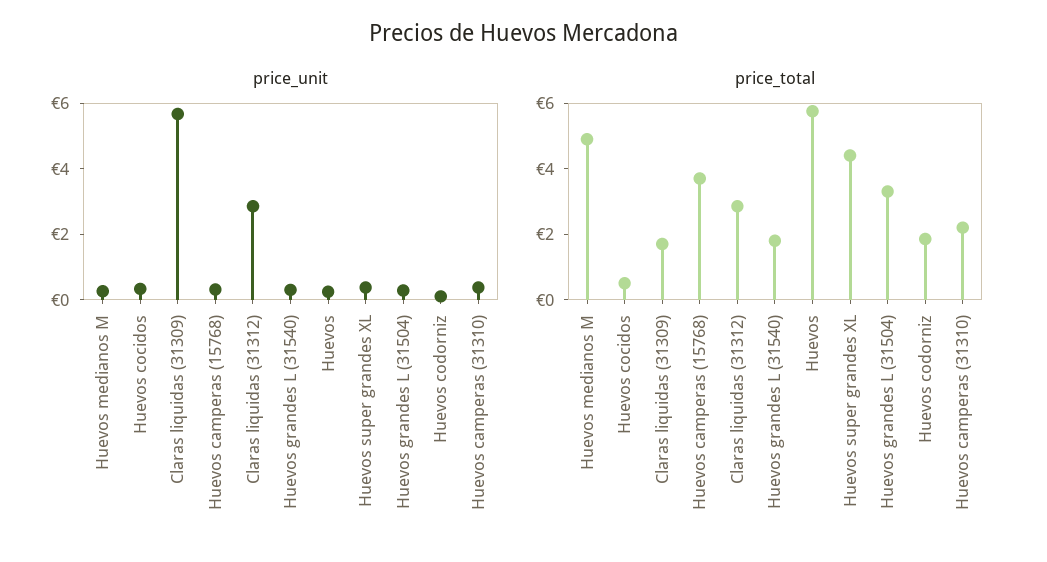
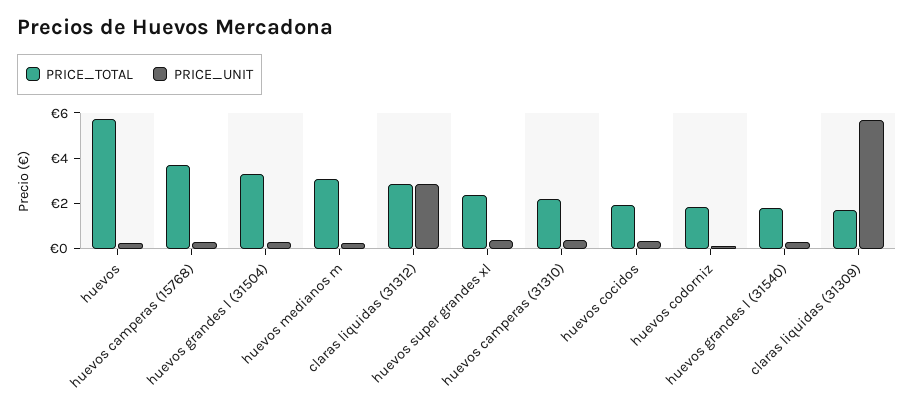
price_total, Huevos medianos M: 5 -> 3
price_total, Huevos cocidos: 0.5 -> 2
price_total, Huevos super grandes XL: 4.5 -> 2.5

